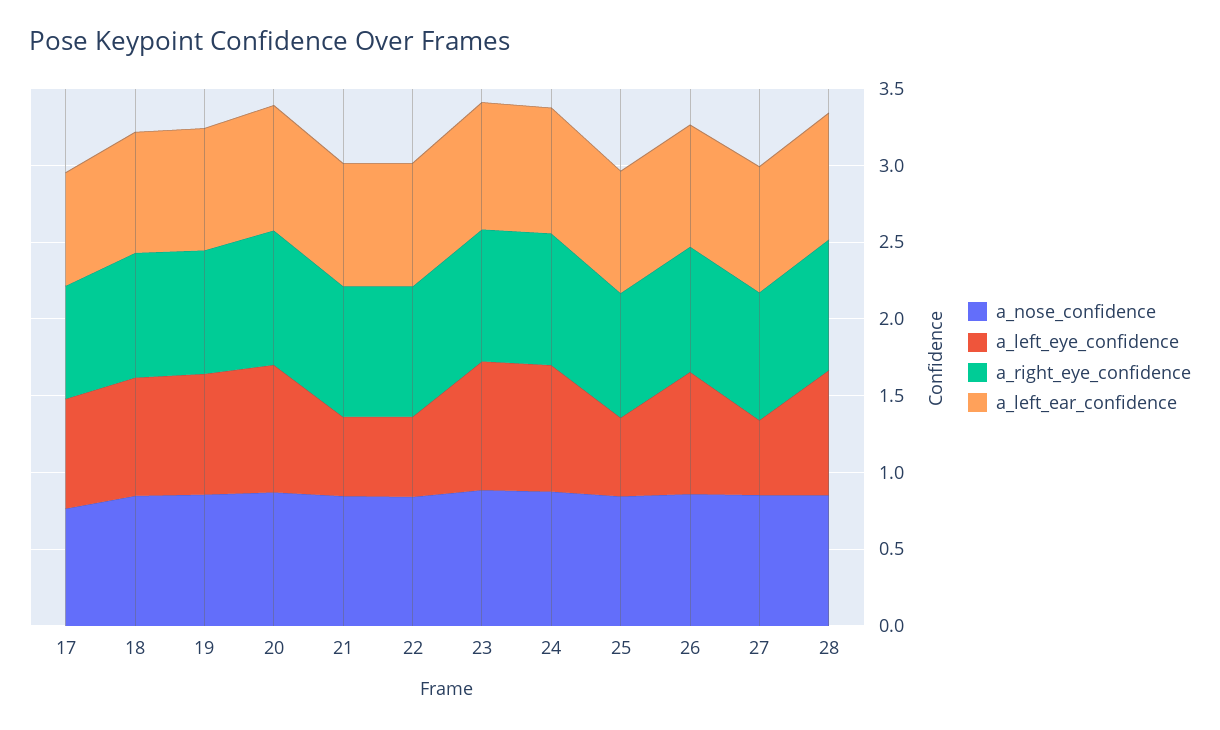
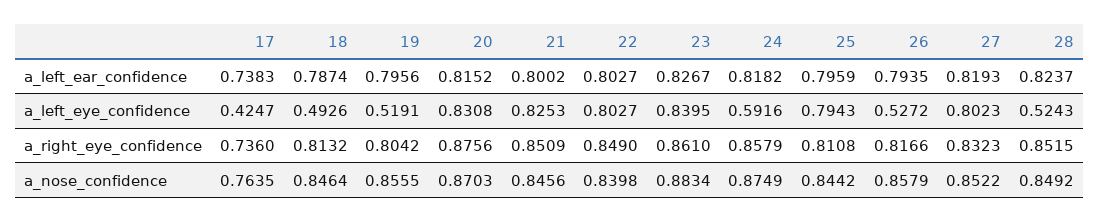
a_left_eye_confidence, 17: 0.7 -> 0.4247
a_left_eye_confidence, 18: 0.8 -> 0.4926
a_left_eye_confidence, 19: 0.8 -> 0.5191
a_left_eye_confidence, 21: 0.5 -> 0.8253
a_left_eye_confidence, 22: 0.5 -> 0.8027
a_left_eye_confidence, 24: 0.8 -> 0.5916
a_left_eye_confidence, 25: 0.5 -> 0.7943
a_left_eye_confidence, 26: 0.8 -> 0.5272
a_left_eye_confidence, 27: 0.5 -> 0.8023
a_left_eye_confidence, 28: 0.8 -> 0.5243

